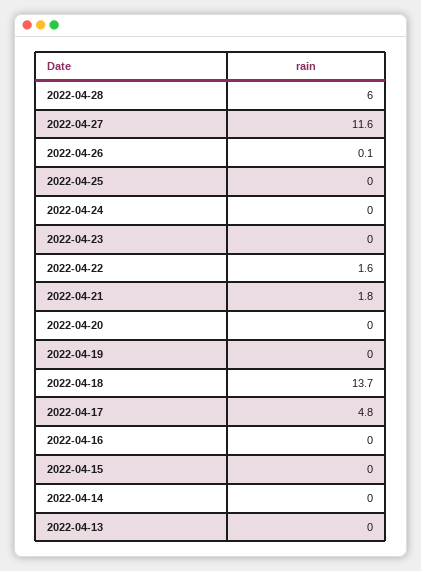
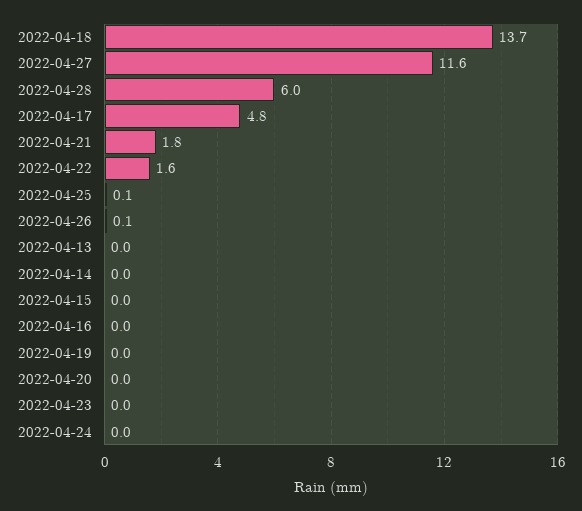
2022-04-25: 0 -> 0.1

